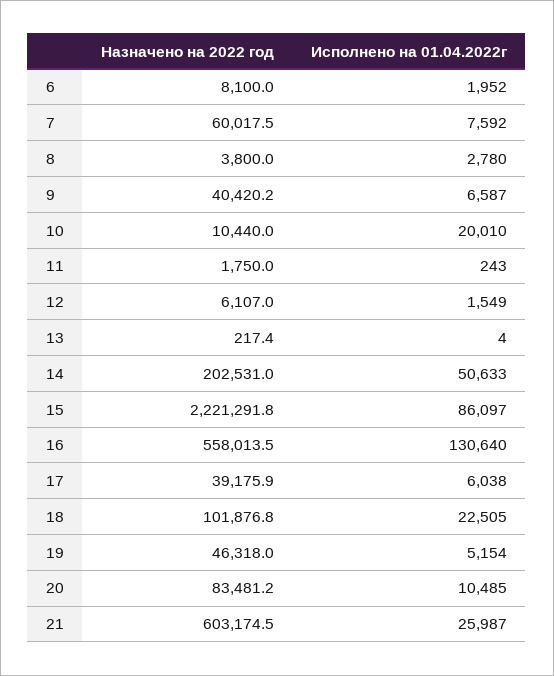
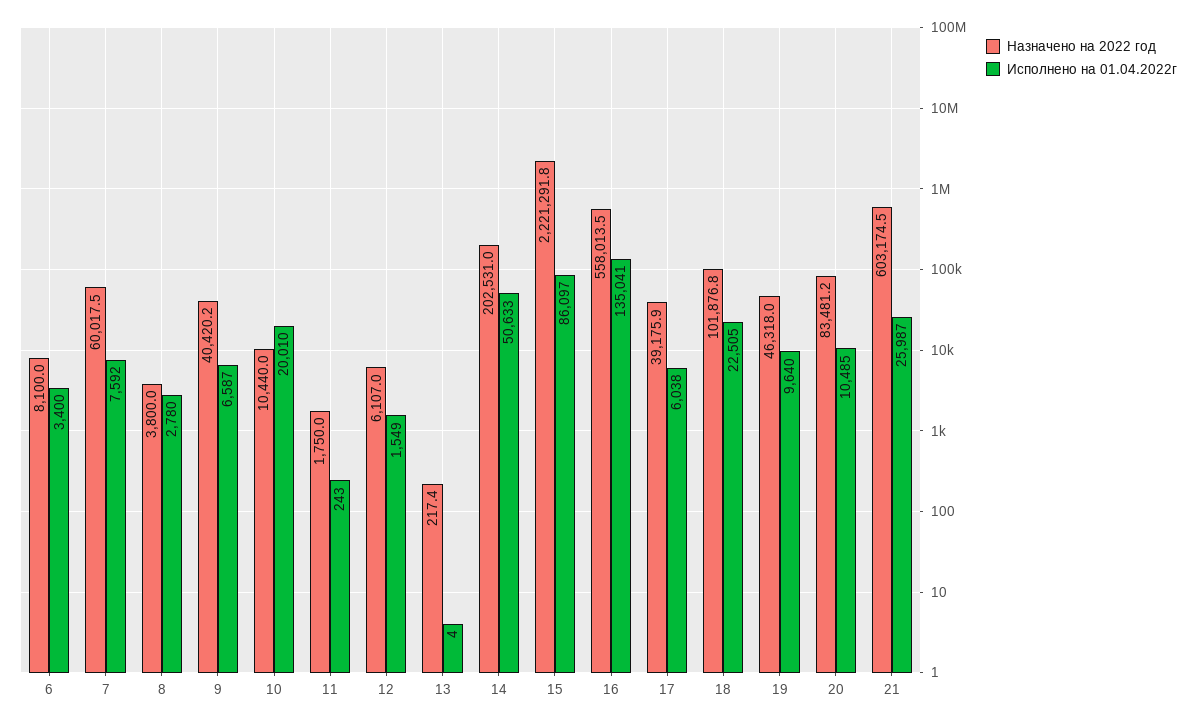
Исполнено на 01.04.2022г, 6: 1952 -> 3400
Исполнено на 01.04.2022г, 16: 130640 -> 135041
Исполнено на 01.04.2022г, 19: 5154 -> 9640

